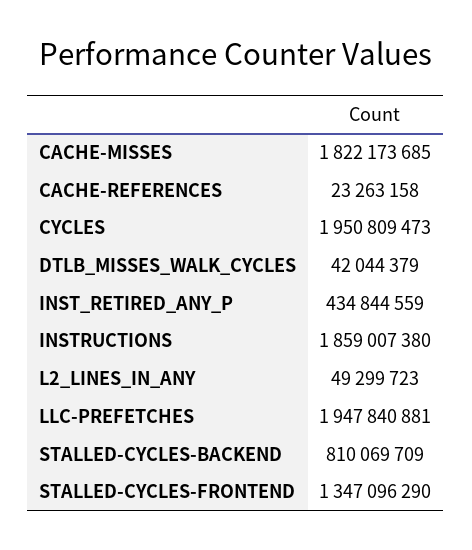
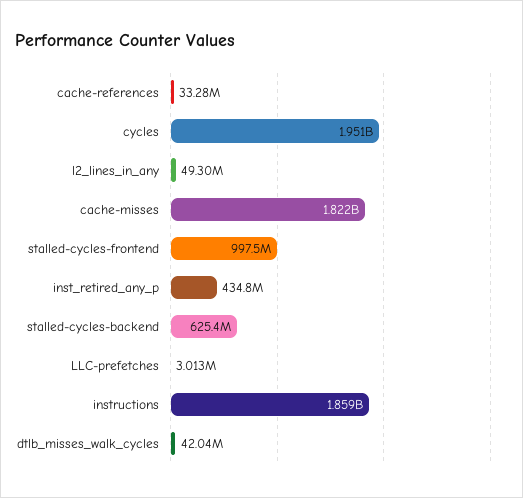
CACHE-REFERENCES: 23263158 -> 33280000
LLC-PREFETCHES: 1947840881 -> 3013000
STALLED-CYCLES-BACKEND: 810069709 -> 625400000
STALLED-CYCLES-FRONTEND: 1347096290 -> 997500000

